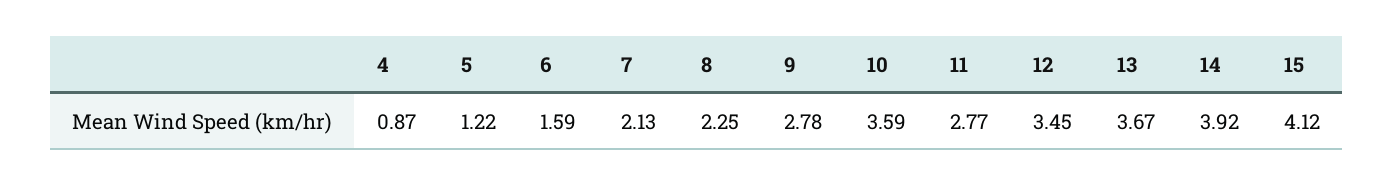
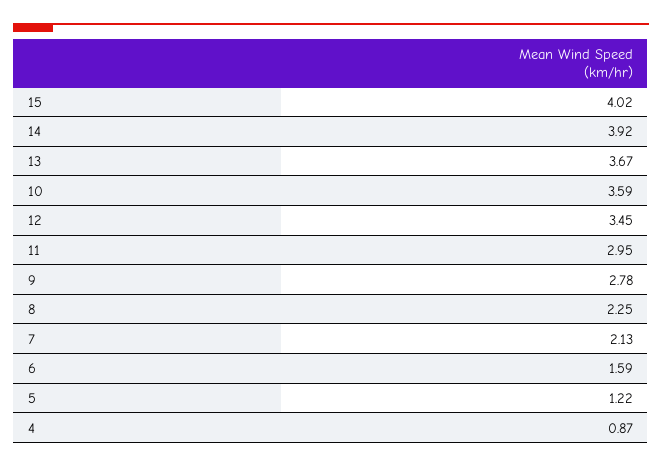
11: 2.77 -> 2.95
15: 4.12 -> 4.02

